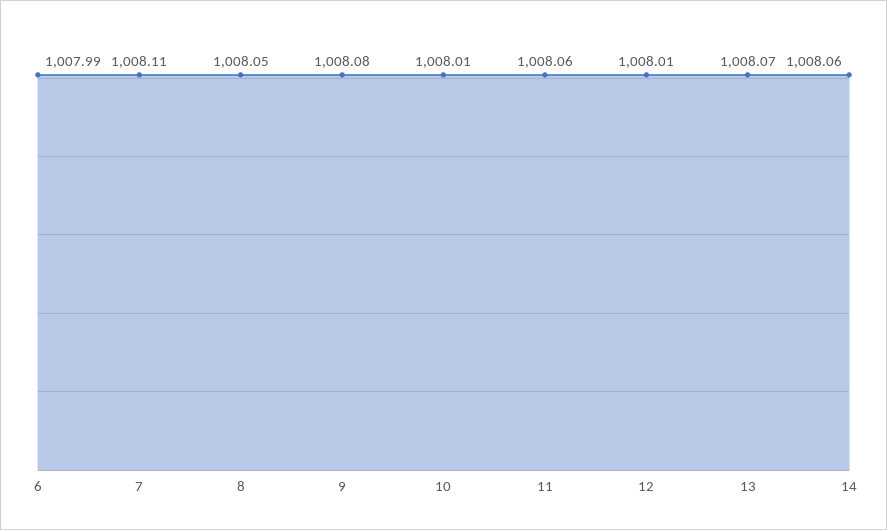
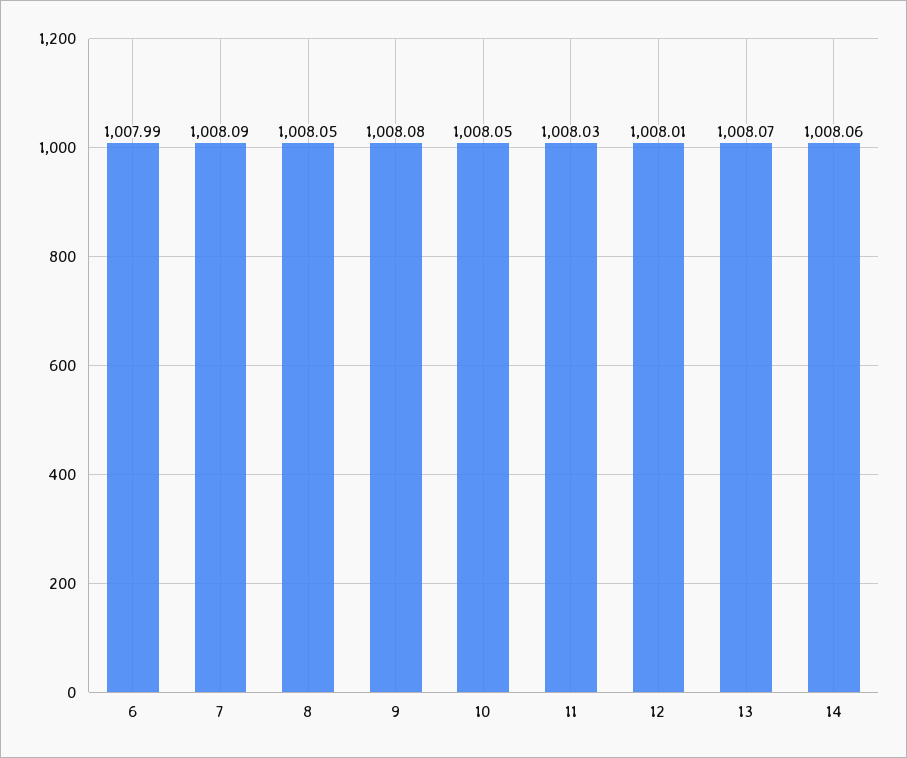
7: 1008.11 -> 1008.09
10: 1008.01 -> 1008.05
11: 1008.06 -> 1008.03

